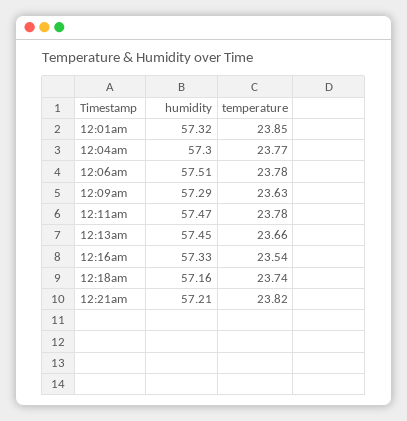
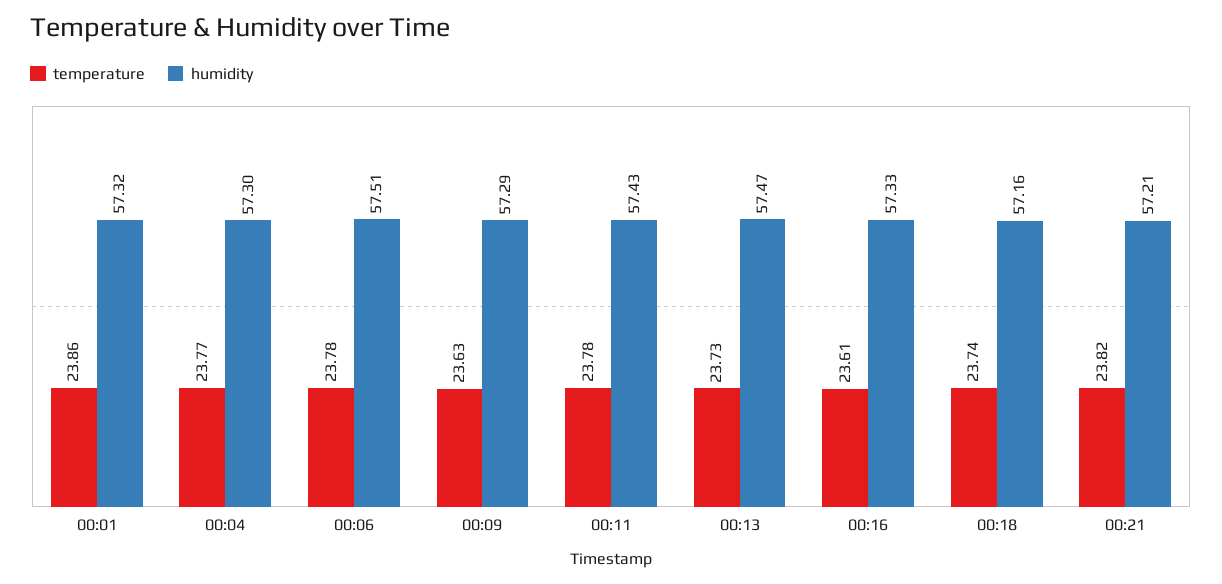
temperature, 12:01am: 23.85 -> 23.86
humidity, 12:11am: 57.47 -> 57.43
humidity, 12:13am: 57.45 -> 57.47
temperature, 12:13am: 23.66 -> 23.73
temperature, 12:16am: 23.54 -> 23.61

